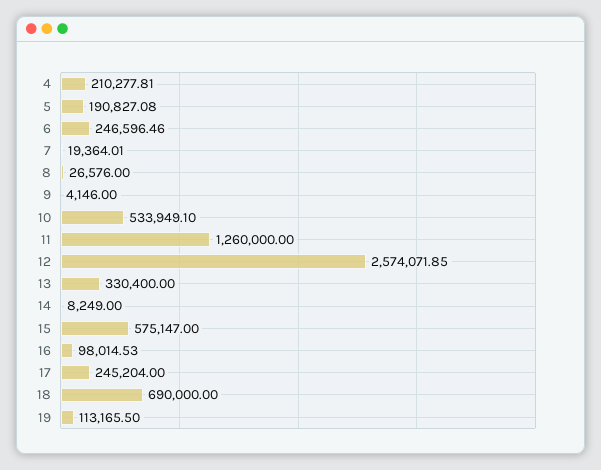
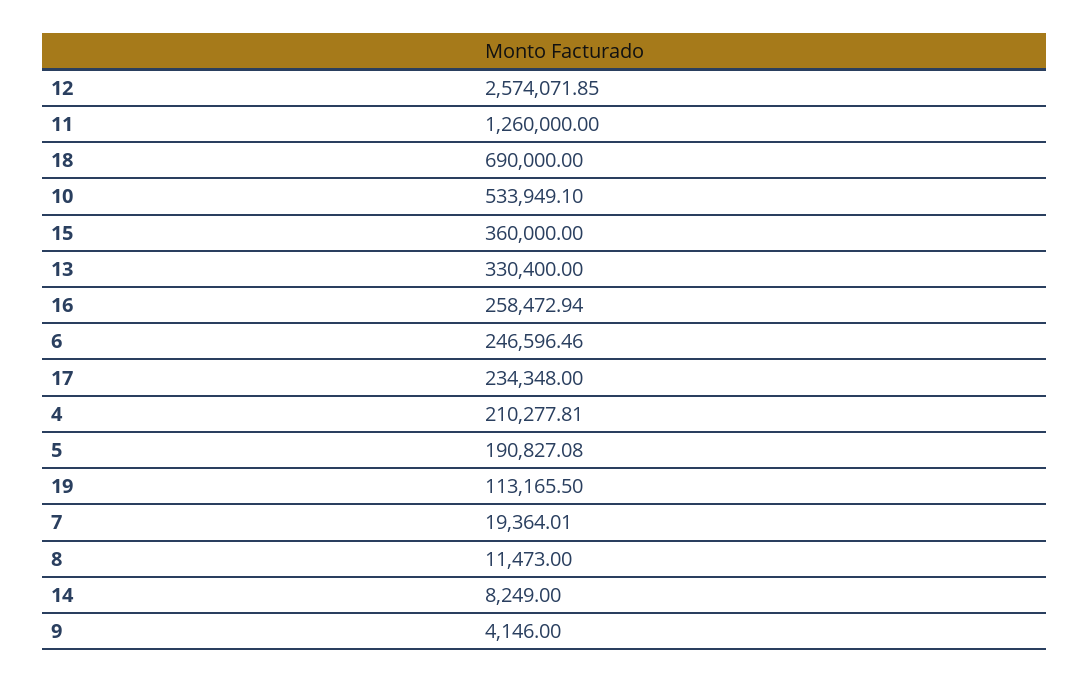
8: 26576 -> 11473
15: 575147 -> 360000
16: 98014.53 -> 258472.94
17: 245204 -> 234348

